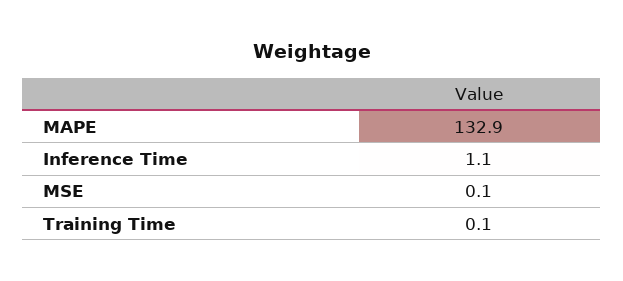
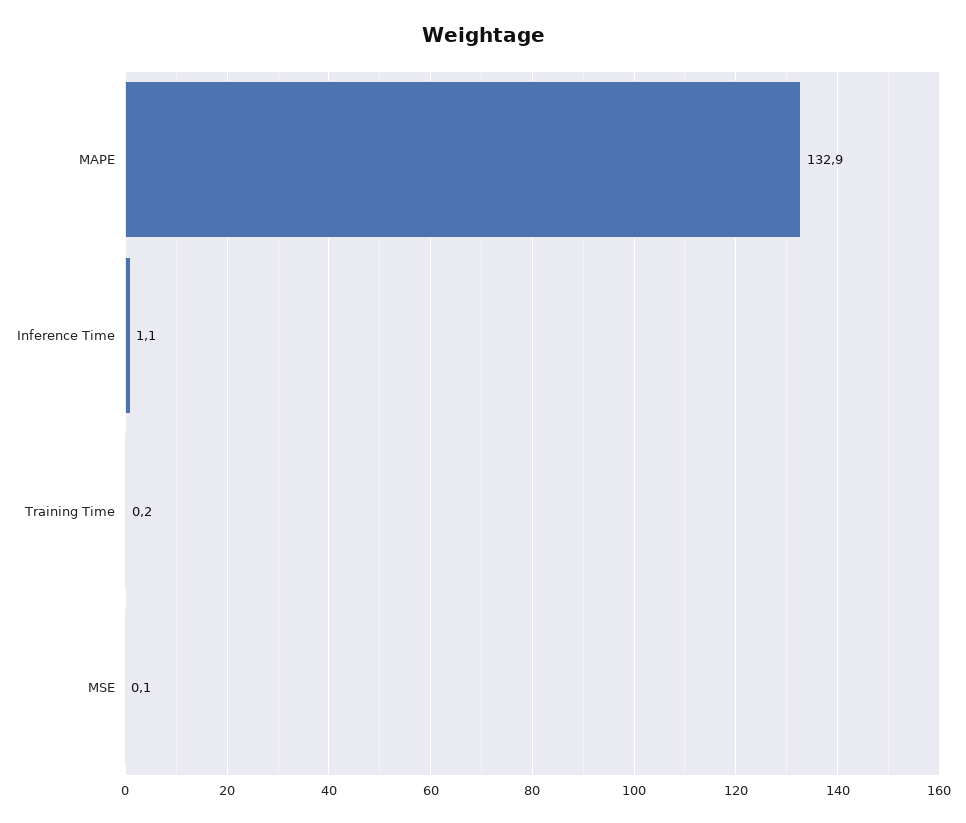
Training Time: 0.1 -> 0.2

